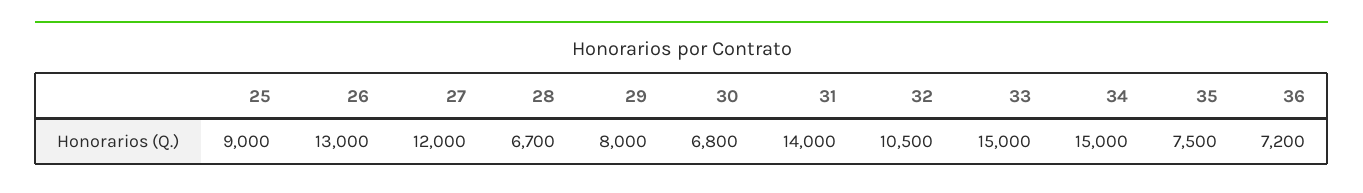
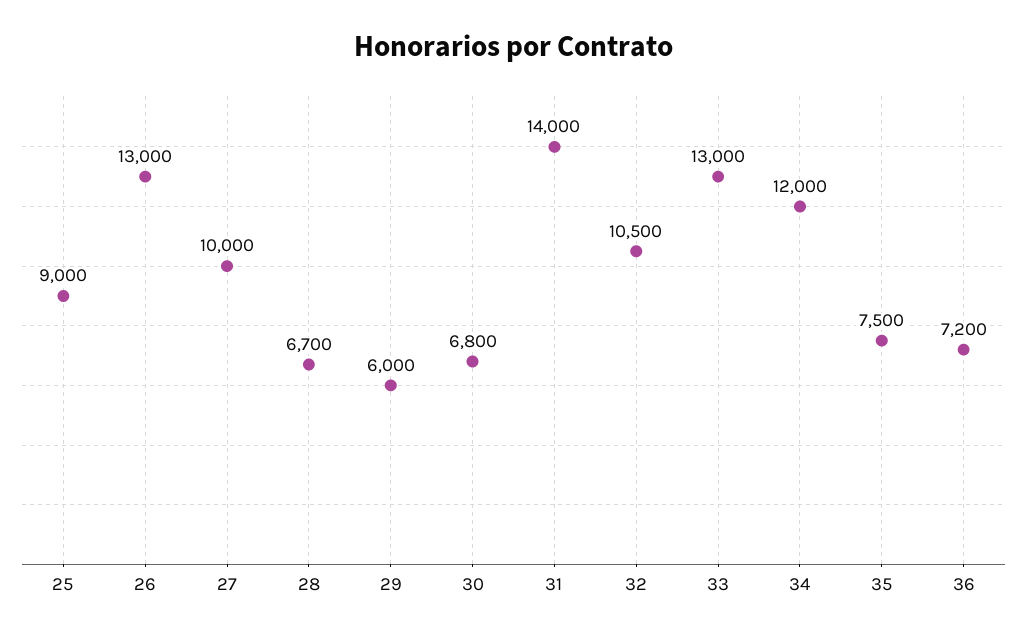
27: 12000 -> 10000
29: 8000 -> 6000
33: 15000 -> 13000
34: 15000 -> 12000

